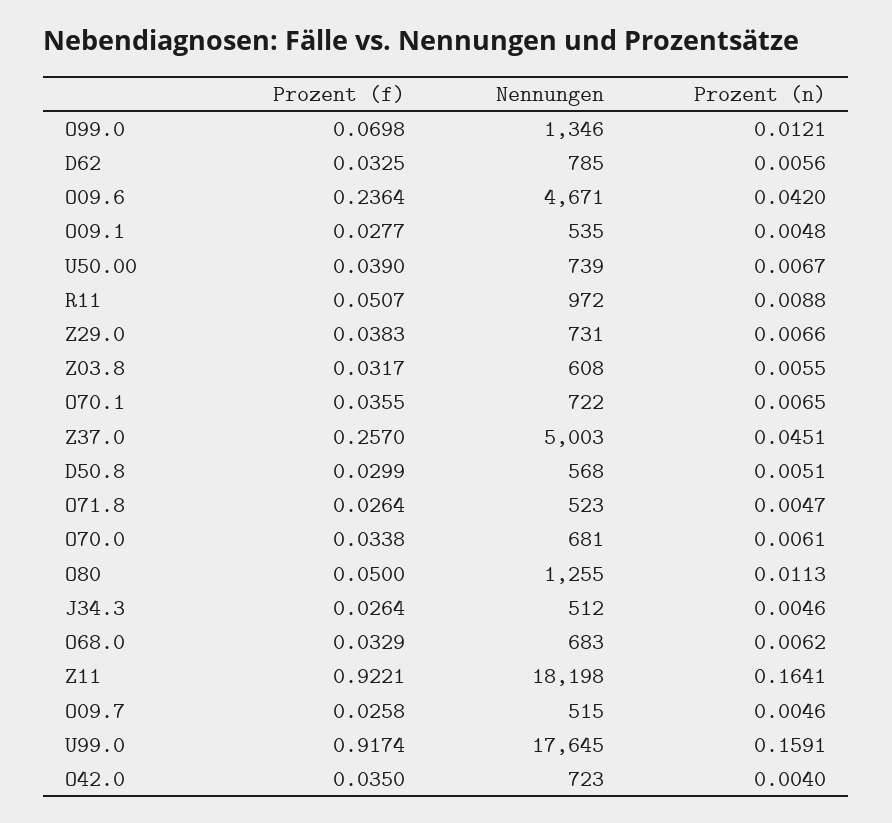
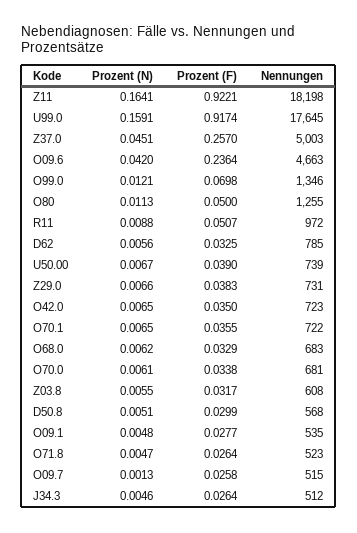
Nennungen, O09.6: 4671 -> 4663
Prozent (n), O09.7: 0.0046 -> 0.0013
Prozent (n), O42.0: 0.004 -> 0.0065

